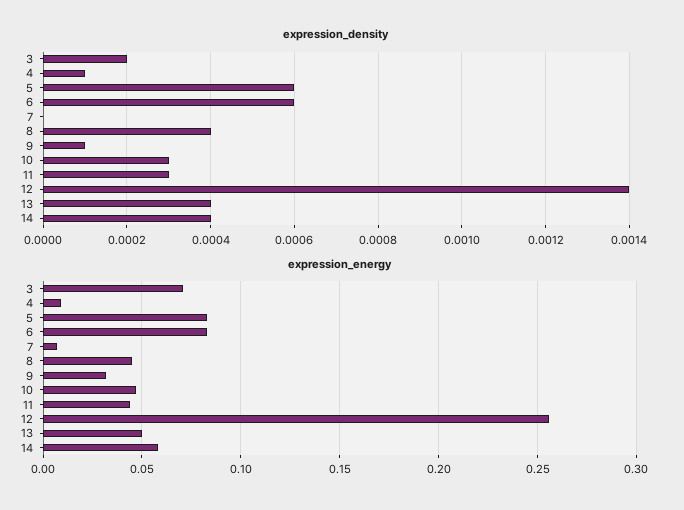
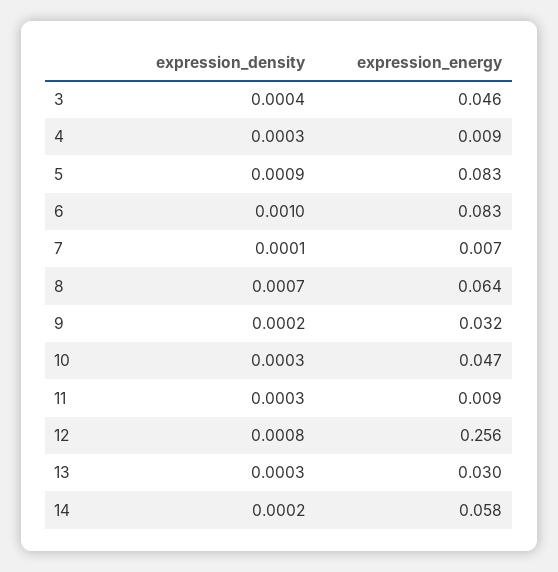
expression_density, 3: 0.0002 -> 0.0004
expression_density, 4: 0.0001 -> 0.0003
expression_density, 5: 0.0006 -> 0.0009
expression_density, 6: 0.0006 -> 0.001
expression_density, 7: 0 -> 0.0001
expression_density, 8: 0.0004 -> 0.0007
expression_density, 9: 0.0001 -> 0.0002
expression_density, 12: 0.0014 -> 0.0008
expression_density, 13: 0.0004 -> 0.0003
expression_density, 14: 0.0004 -> 0.0002
expression_energy, 3: 0.07 -> 0.046
expression_energy, 8: 0.045 -> 0.064
expression_energy, 11: 0.045 -> 0.009
expression_energy, 13: 0.05 -> 0.03

